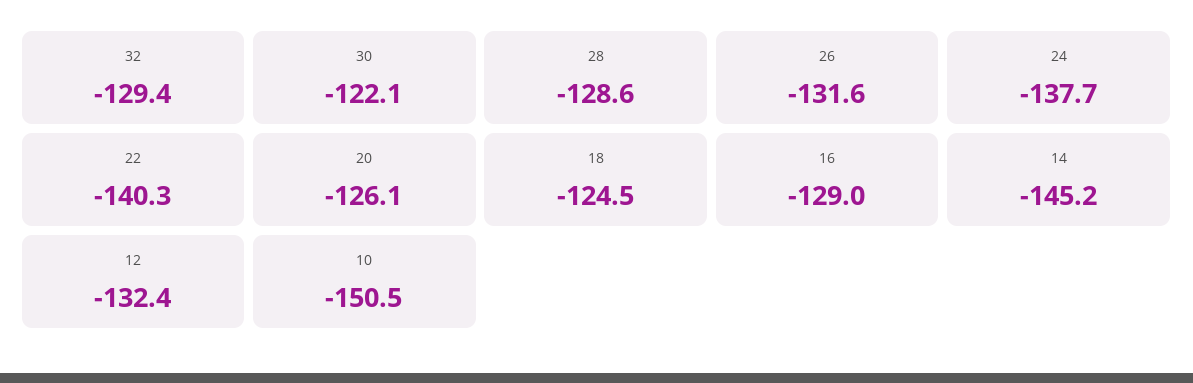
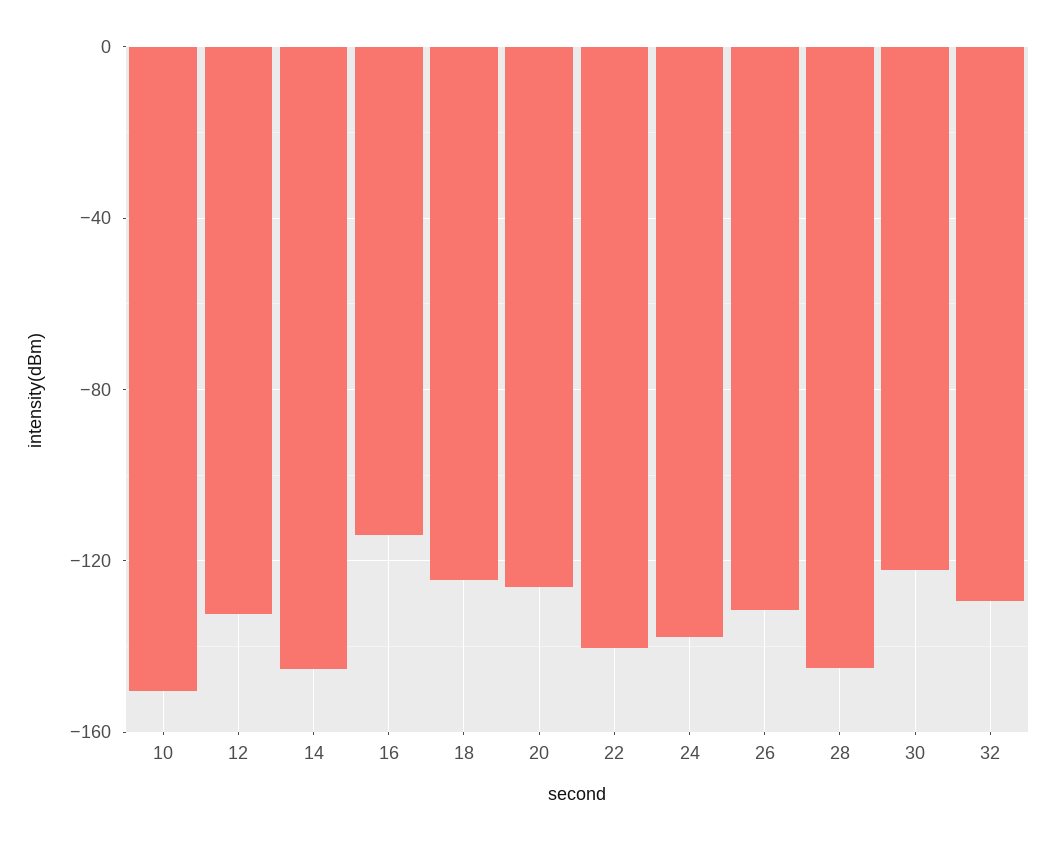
28: -128.6 -> -145
16: -129 -> -115

